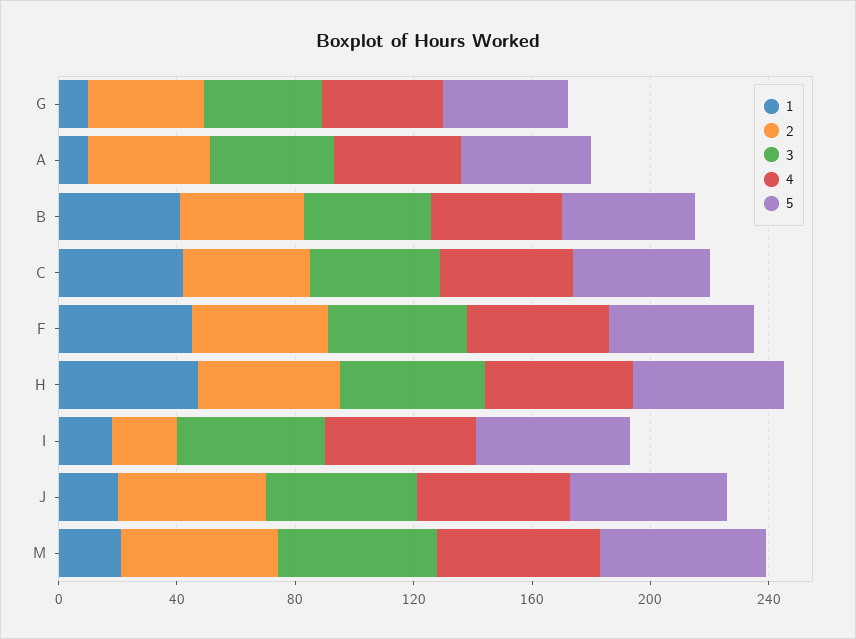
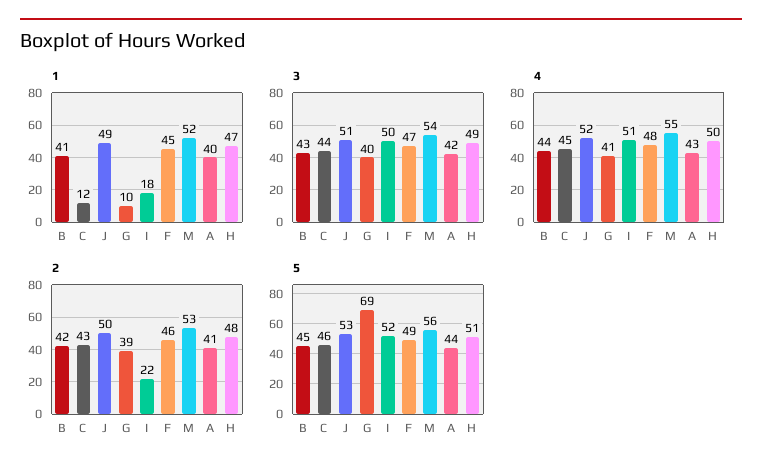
5, G: 40 -> 69
1, A: 10 -> 40
1, C: 40 -> 12
1, J: 20 -> 49
1, M: 20 -> 52

